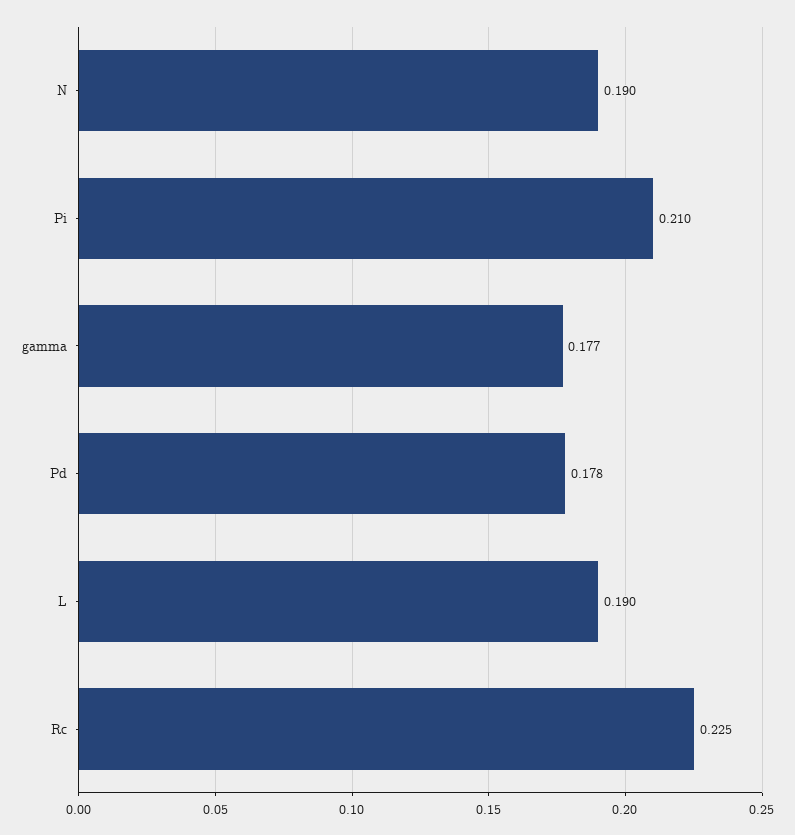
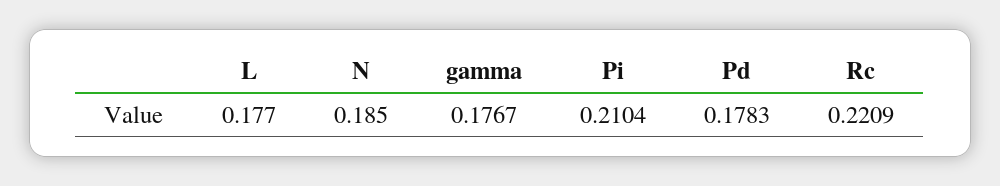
N: 0.19 -> 0.185
L: 0.19 -> 0.177
Rc: 0.225 -> 0.2209

